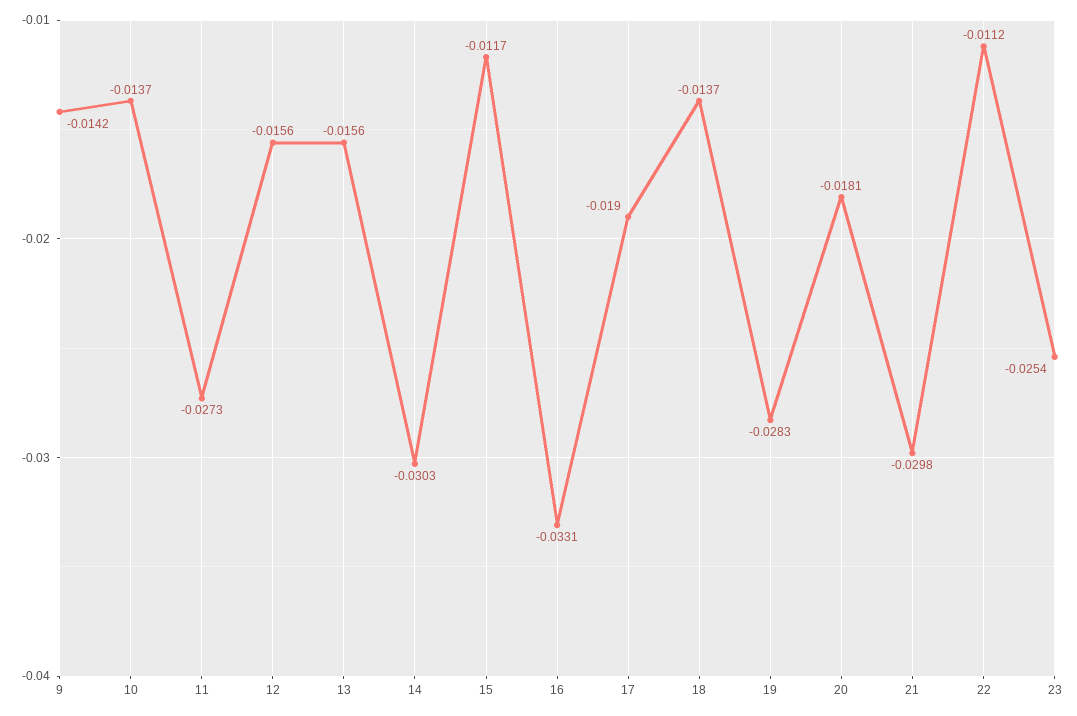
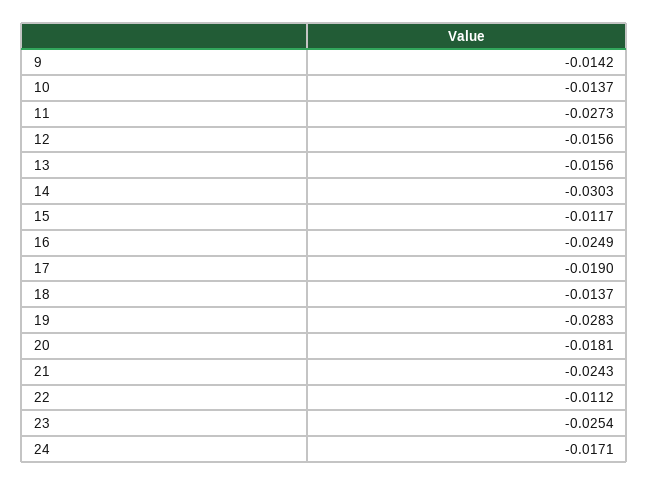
16: -0.0331 -> -0.0249
21: -0.0298 -> -0.0243
24: none -> -0.0171

